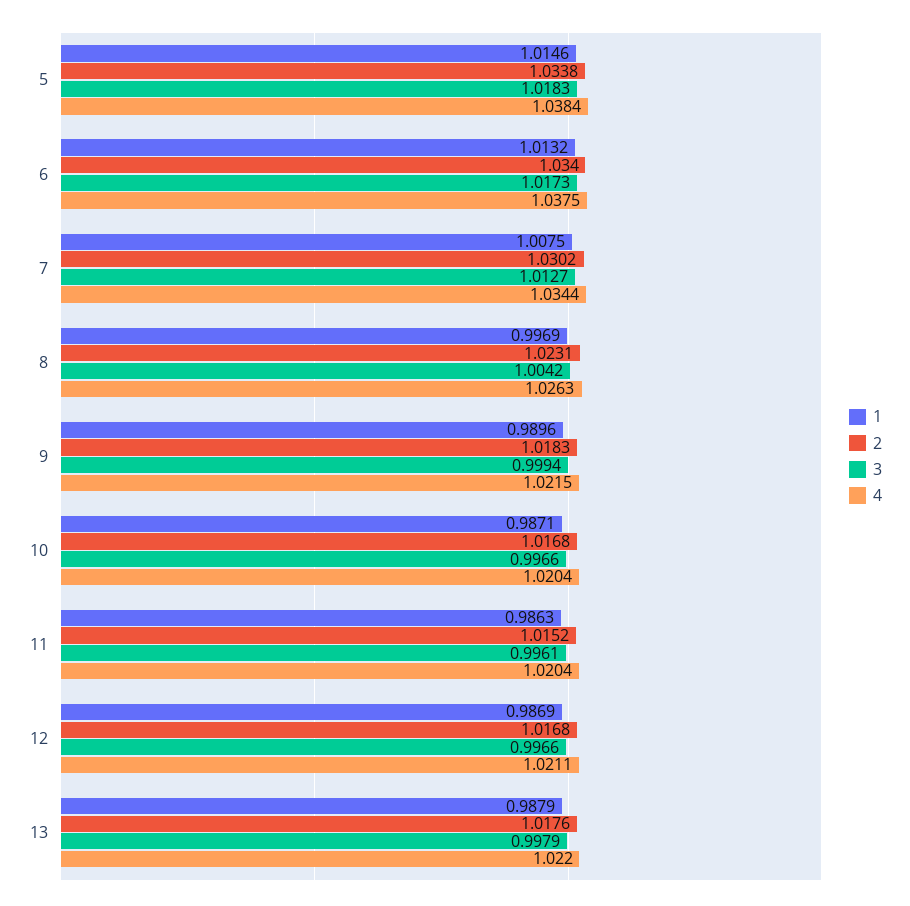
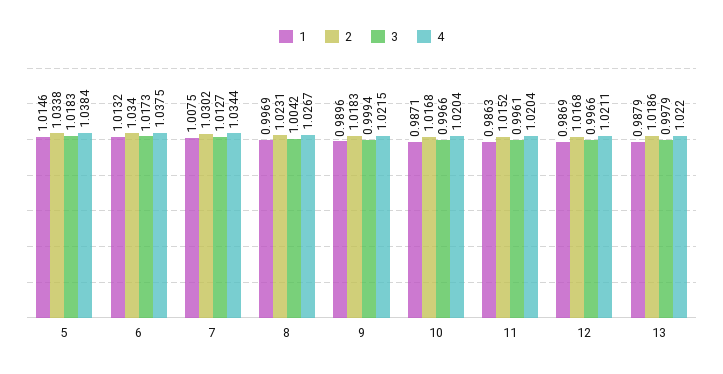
4, 8: 1.0263 -> 1.0267
2, 13: 1.0176 -> 1.0186

